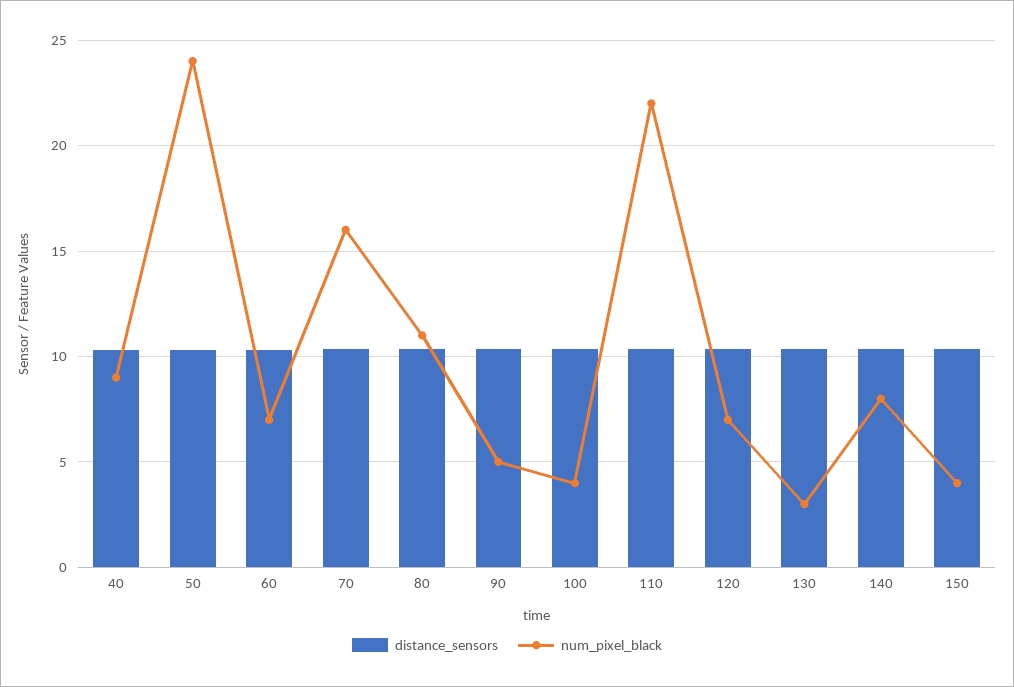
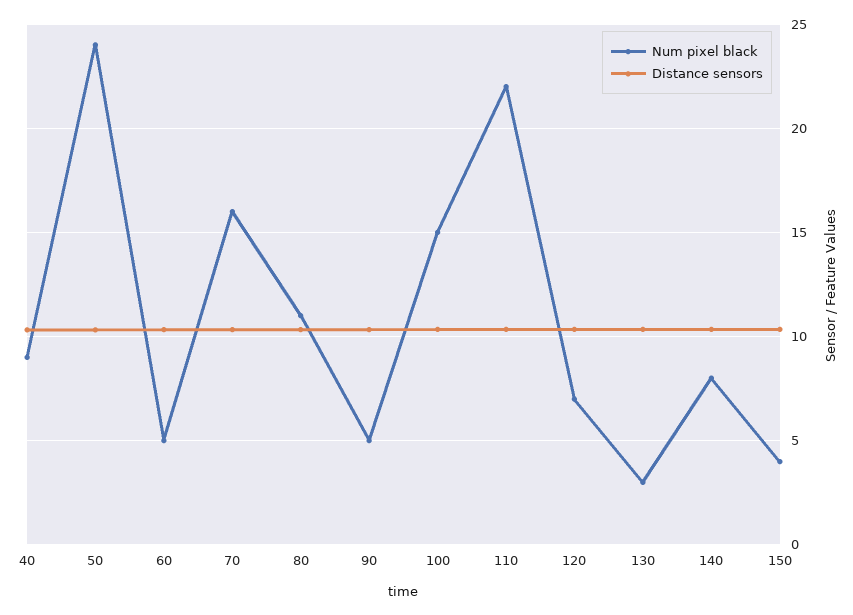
num_pixel_black, 60: 7 -> 5
num_pixel_black, 100: 4 -> 15

